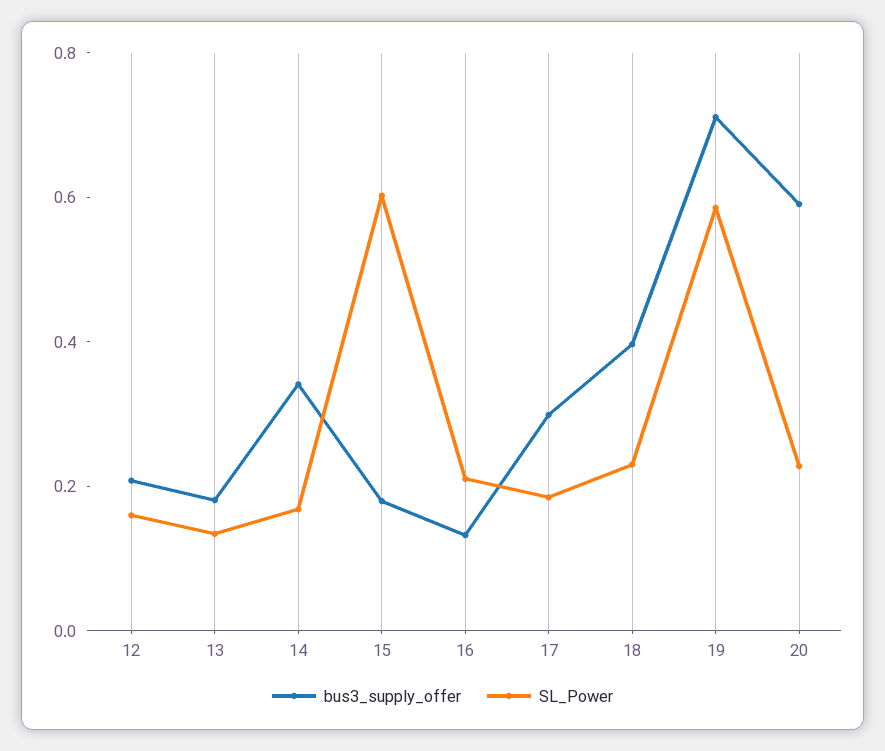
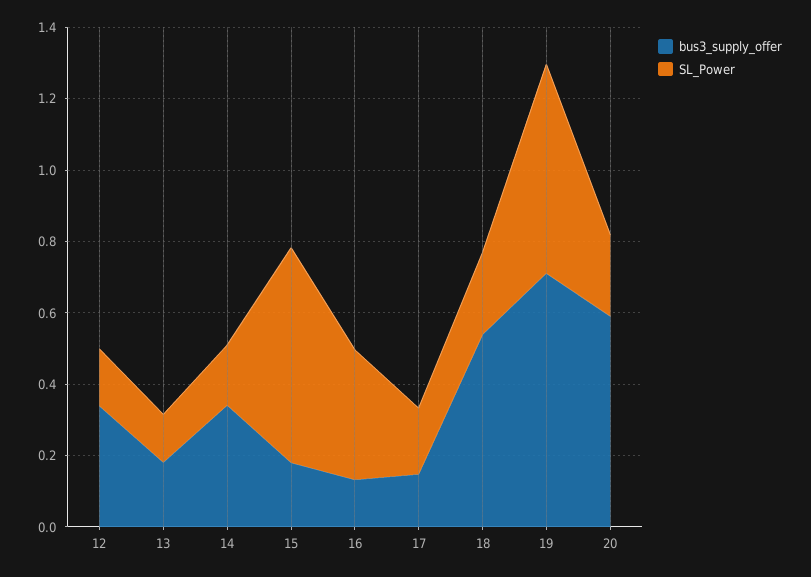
bus3_supply_offer, 12: 0.2 -> 0.35
SL_Power, 16: 0.2 -> 0.35
bus3_supply_offer, 17: 0.3 -> 0.15
bus3_supply_offer, 18: 0.4 -> 0.55

